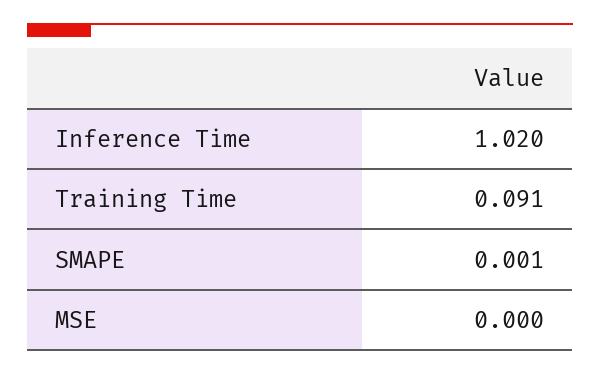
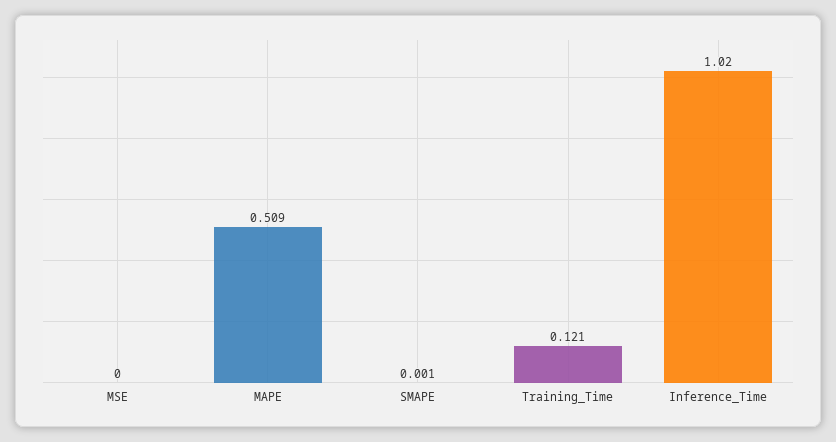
Training Time: 0.091 -> 0.121
MAPE: none -> 0.509

